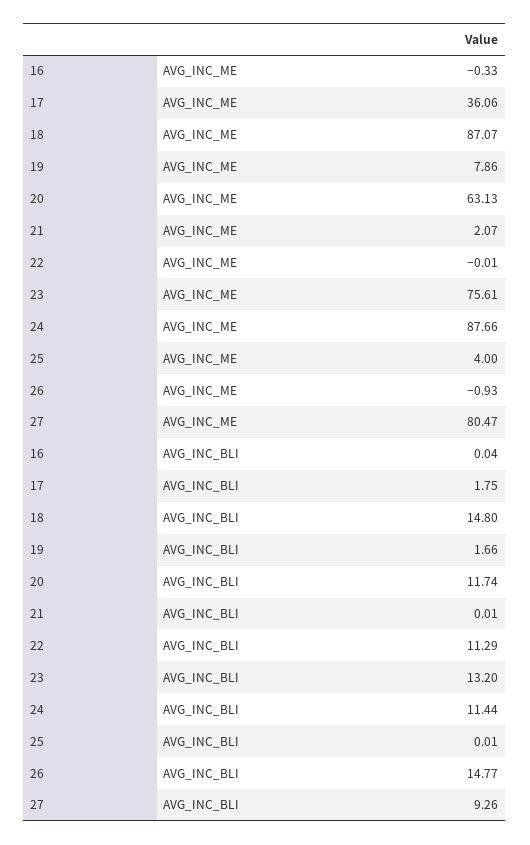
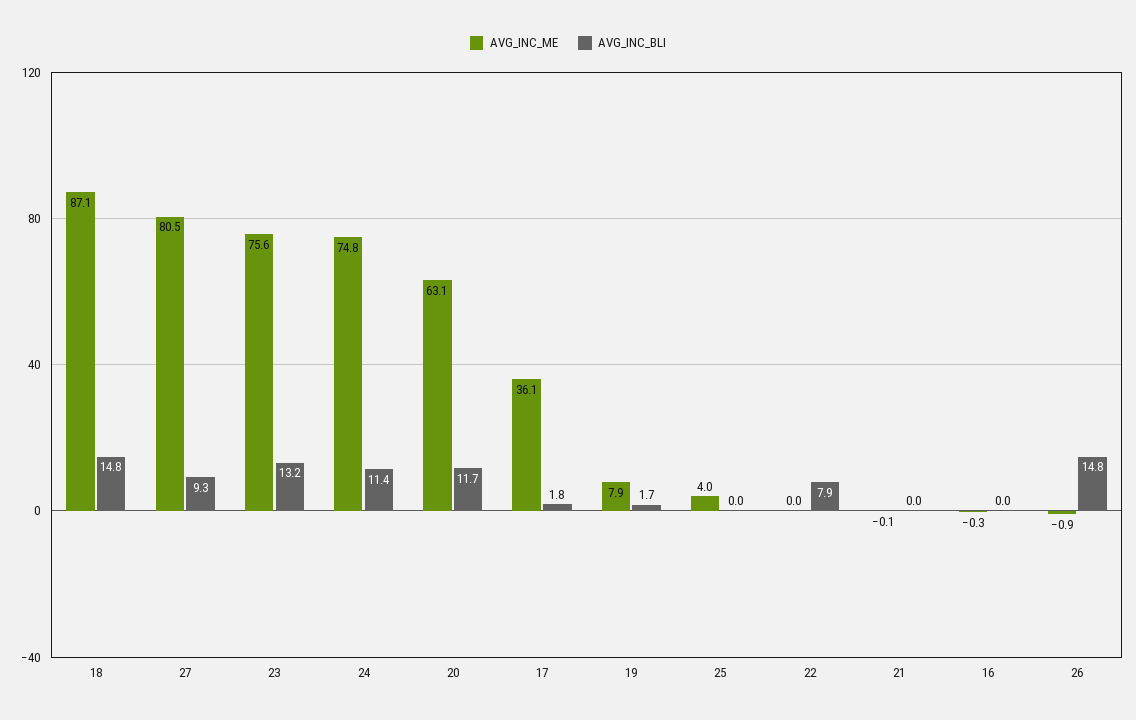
AVG_INC_ME, 21: 2.07 -> -0.1
AVG_INC_ME, 24: 87.66 -> 74.8
AVG_INC_BLI, 22: 11.29 -> 7.9

